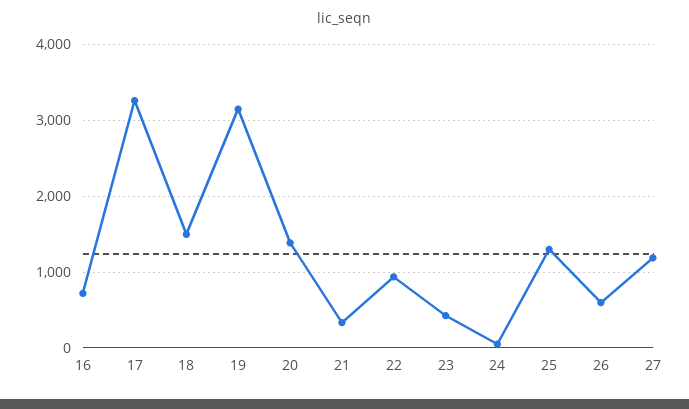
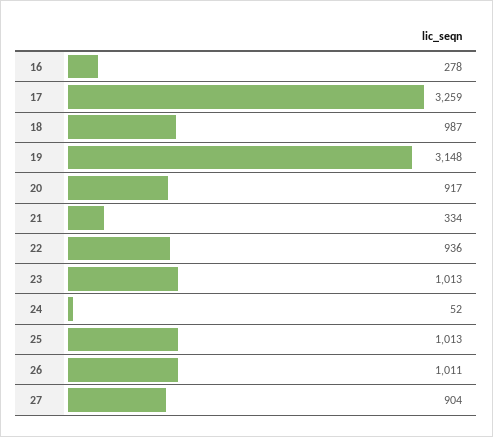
16: 700 -> 278
18: 1500 -> 987
20: 1400 -> 917
23: 400 -> 1013
25: 1300 -> 1013
26: 600 -> 1011
27: 1200 -> 904

